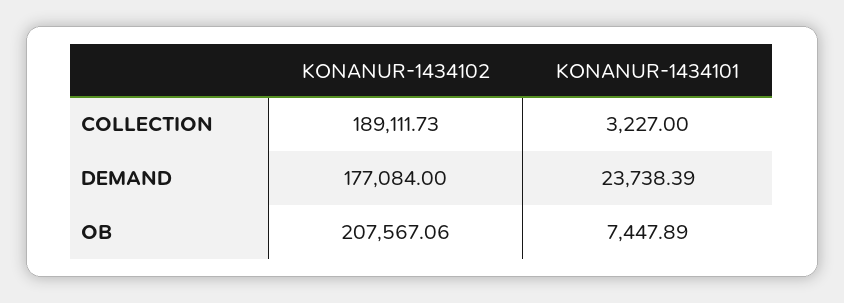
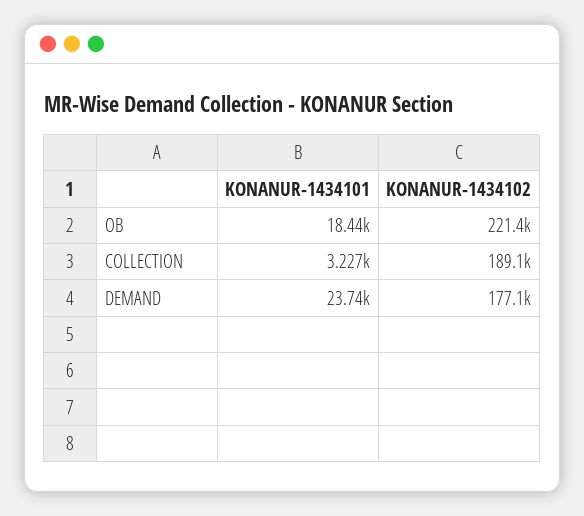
KONANUR-1434102, OB: 207567.06 -> 221400
KONANUR-1434101, OB: 7447.89 -> 18440

